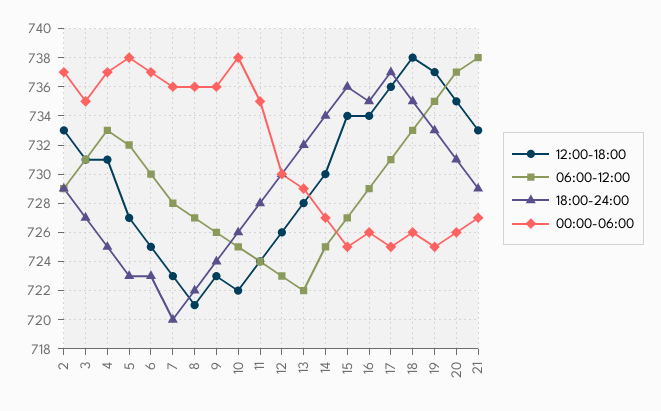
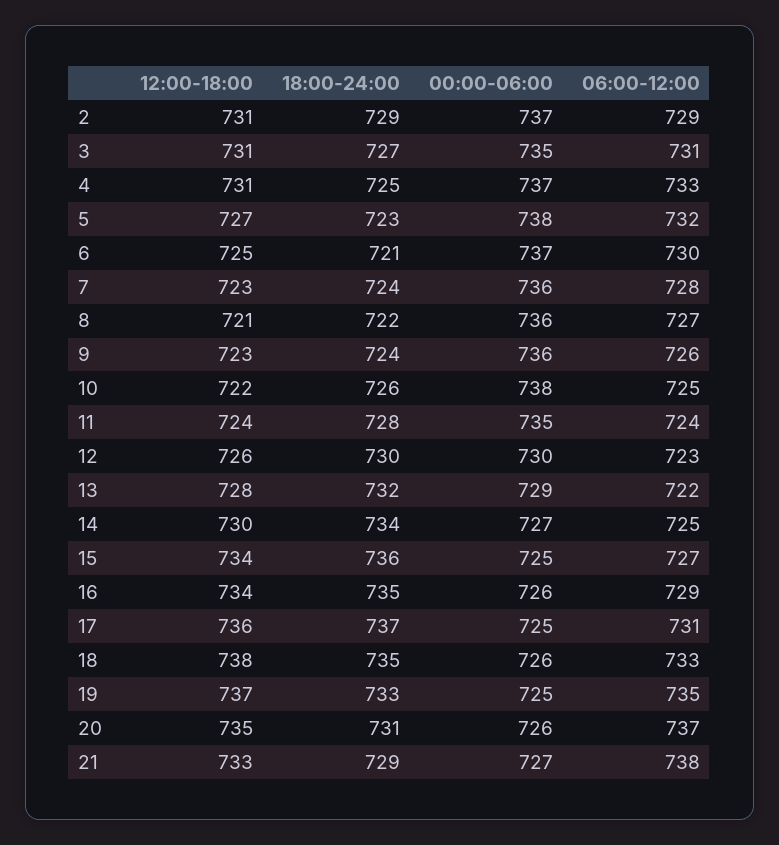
12:00-18:00, 2: 733 -> 731
18:00-24:00, 6: 723 -> 721
18:00-24:00, 7: 720 -> 724

